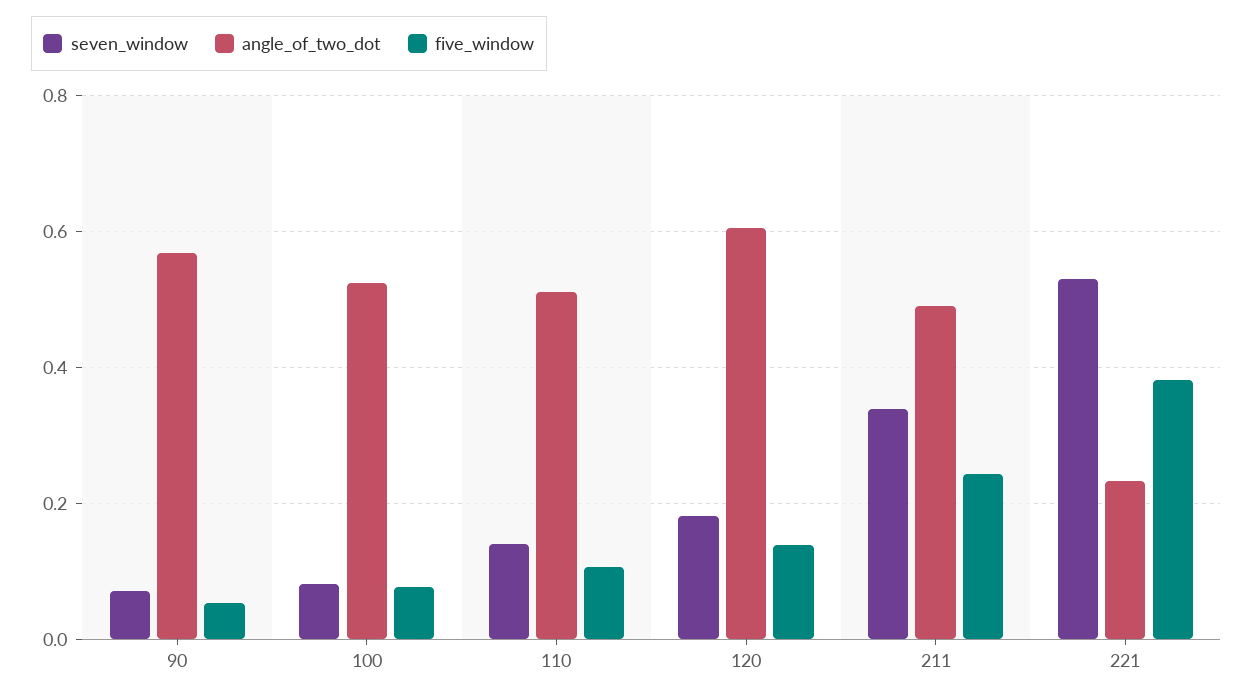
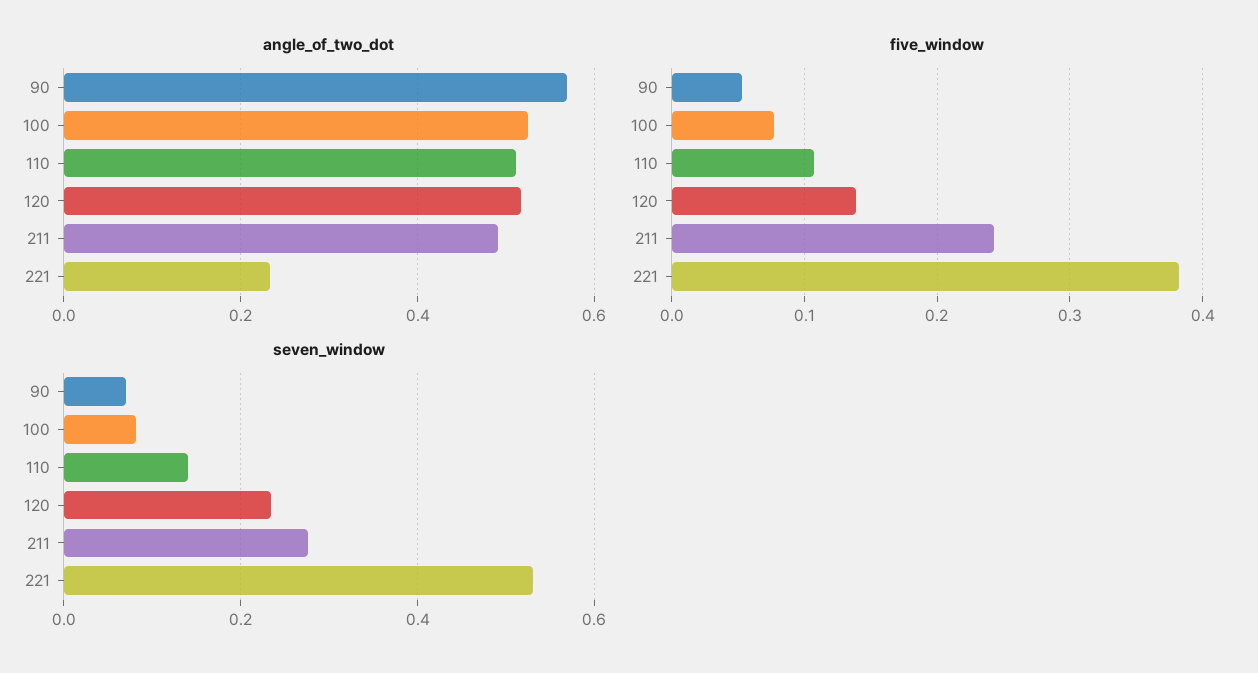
seven_window, 120: 0.18 -> 0.24
angle_of_two_dot, 120: 0.6 -> 0.52
seven_window, 211: 0.34 -> 0.28

